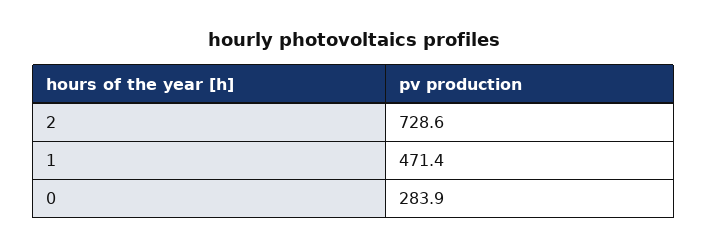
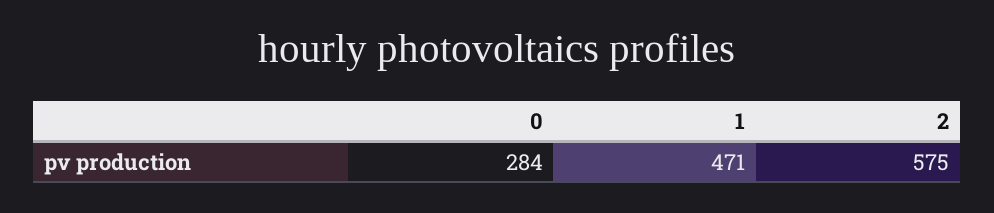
2: 728.6 -> 575

